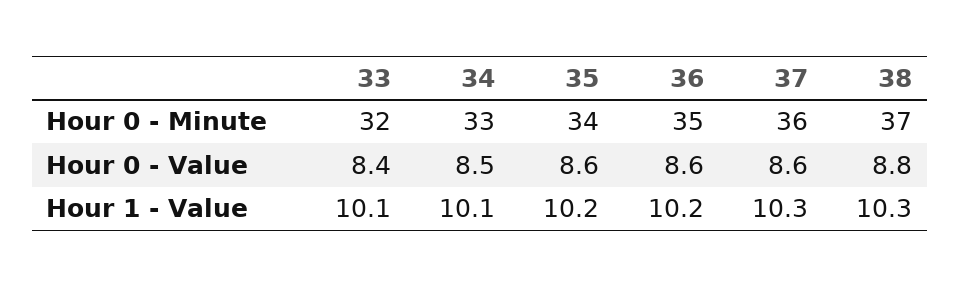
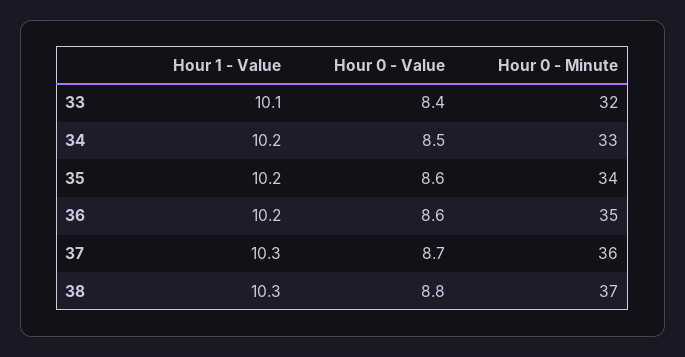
37, Hour 0 - Value: 8.6 -> 8.7
34, Hour 1 - Value: 10.1 -> 10.2

